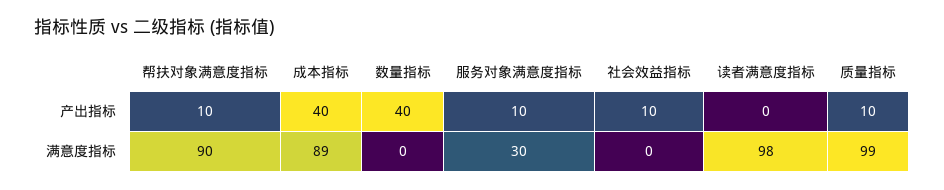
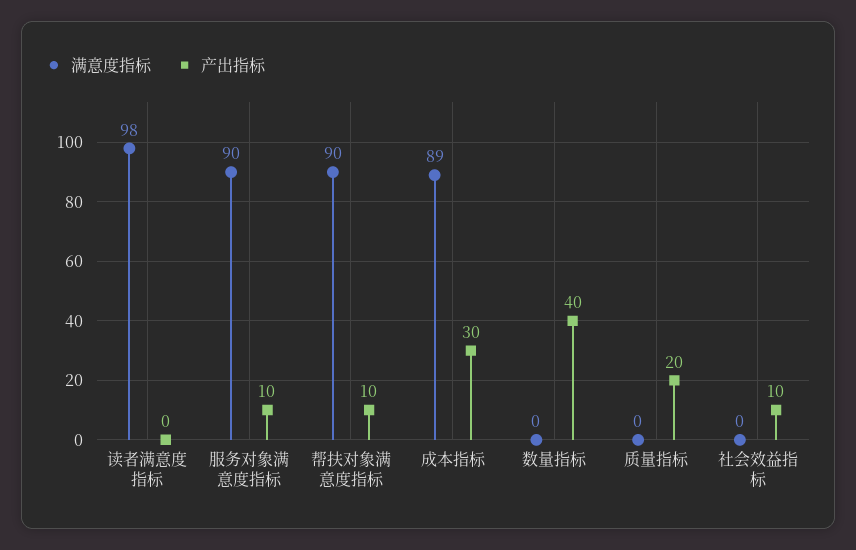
产出指标, 成本指标: 40 -> 30
产出指标, 质量指标: 10 -> 20
满意度指标, 服务对象满意度指标: 30 -> 90
满意度指标, 质量指标: 99 -> 0

